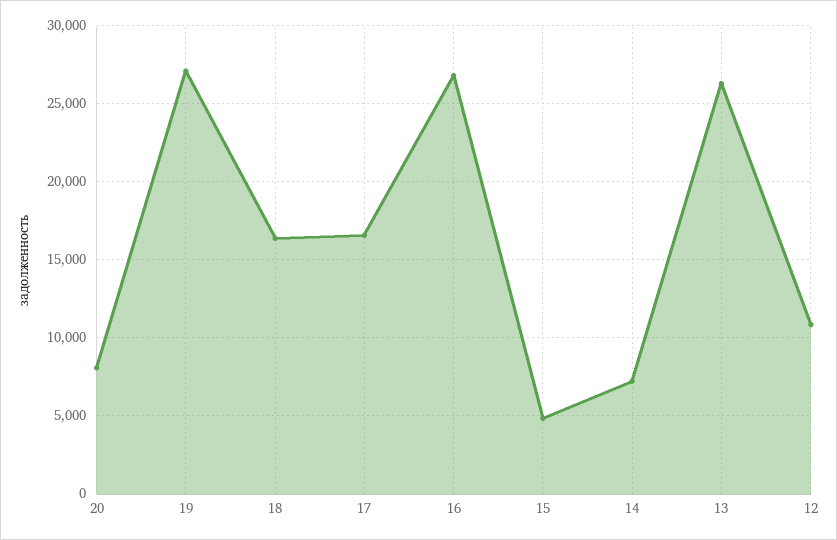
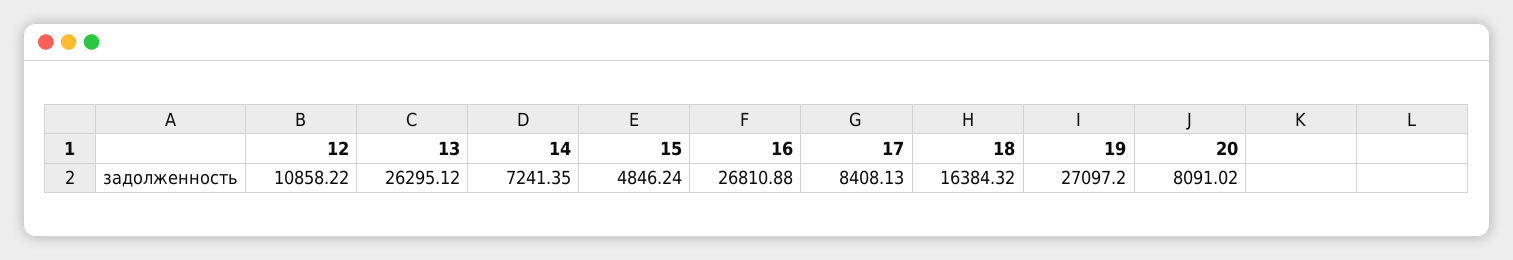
17: 16500 -> 8408.13

